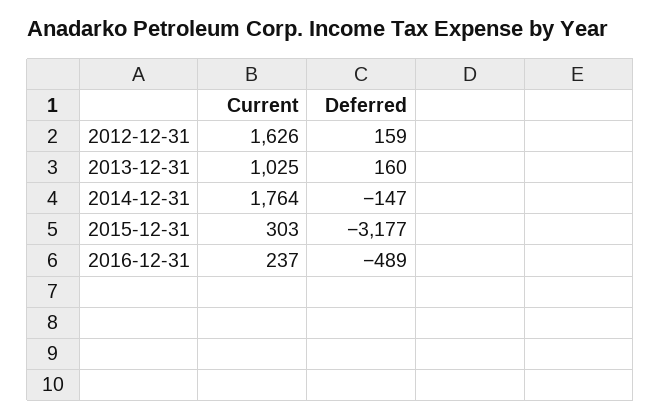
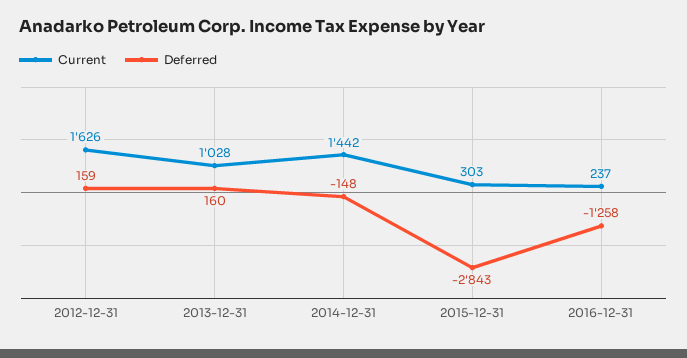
Current, 2013-12-31: 1025 -> 1028
Current, 2014-12-31: 1764 -> 1442
Deferred, 2014-12-31: -147 -> -148
Deferred, 2015-12-31: -3177 -> -2843
Deferred, 2016-12-31: -489 -> -1258

